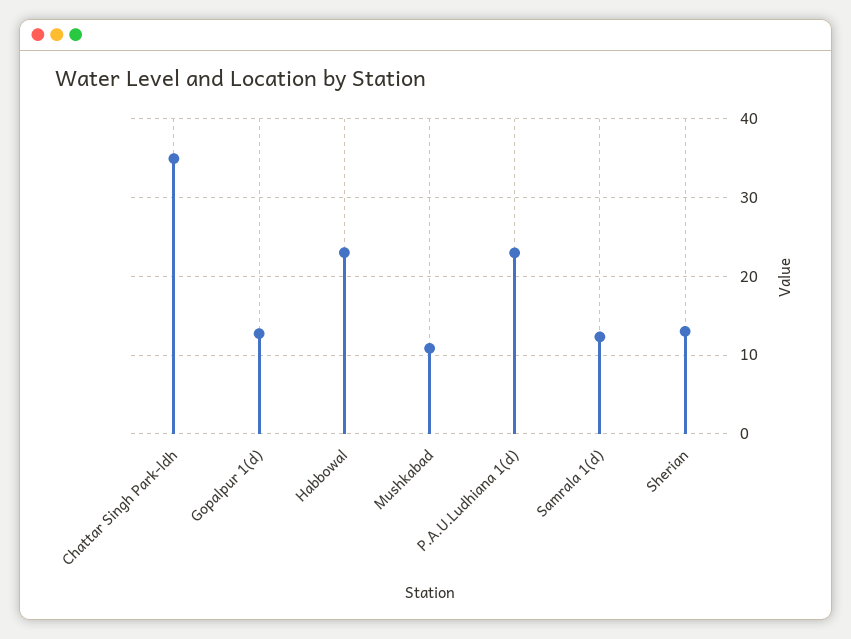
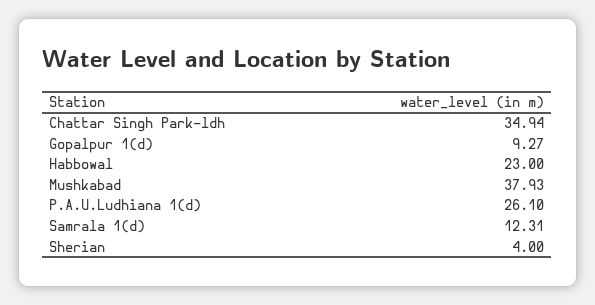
Gopalpur 1(d): 13 -> 9.27
Mushkabad: 11 -> 37.93
P.A.U.Ludhiana 1(d): 23 -> 26.1
Sherian: 13 -> 4

